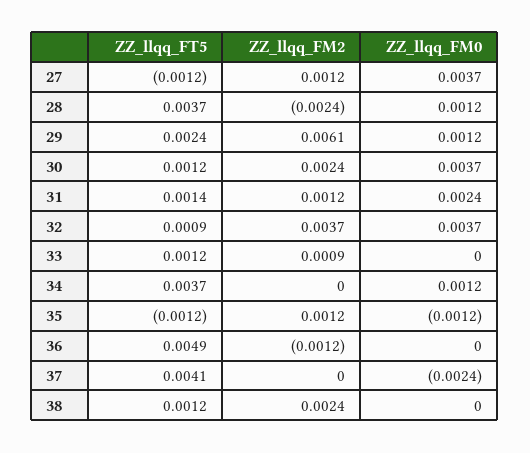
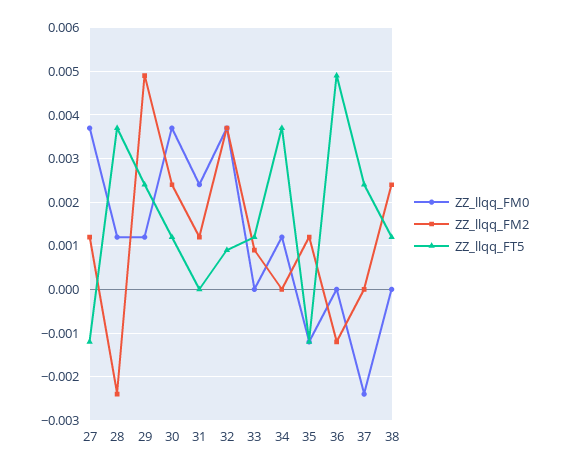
ZZ_llqq_FM2, 29: 0.0061 -> 0.005
ZZ_llqq_FT5, 31: 0.0014 -> 0
ZZ_llqq_FT5, 37: 0.0041 -> 0.0025

